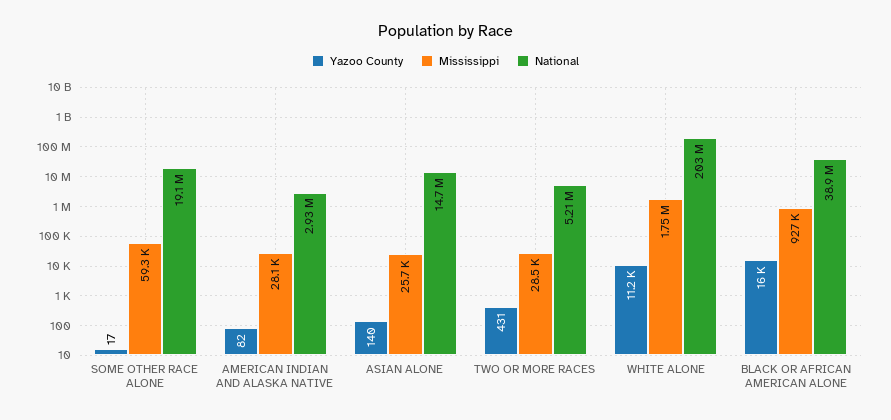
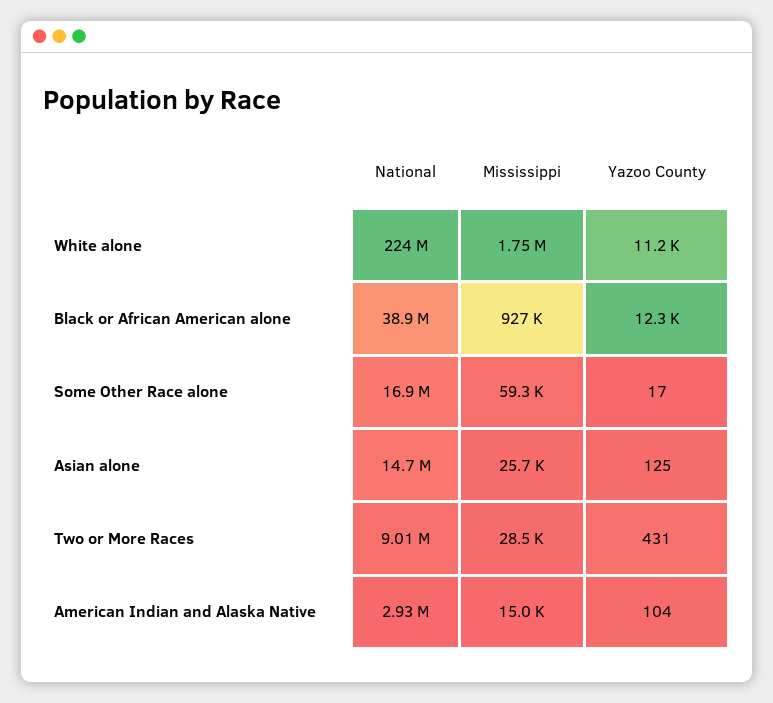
National, SOME OTHER RACE ALONE: 19100000 -> 16900000
Yazoo County, AMERICAN INDIAN AND ALASKA NATIVE: 82 -> 104
Mississippi, AMERICAN INDIAN AND ALASKA NATIVE: 28100 -> 15000
Yazoo County, ASIAN ALONE: 140 -> 125
National, TWO OR MORE RACES: 5210000 -> 9010000
National, WHITE ALONE: 203000000 -> 224000000
Yazoo County, BLACK OR AFRICAN AMERICAN ALONE: 16000 -> 12300

